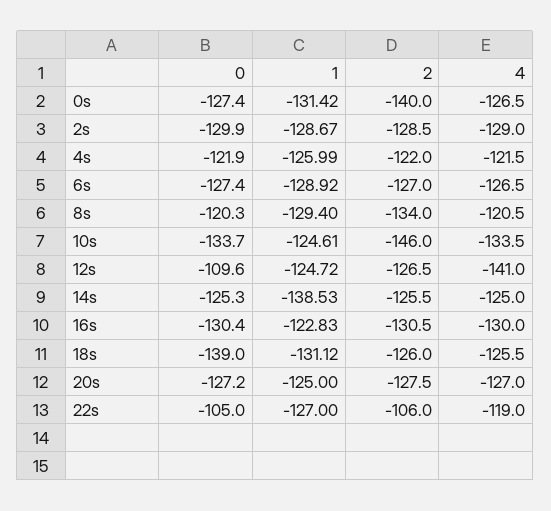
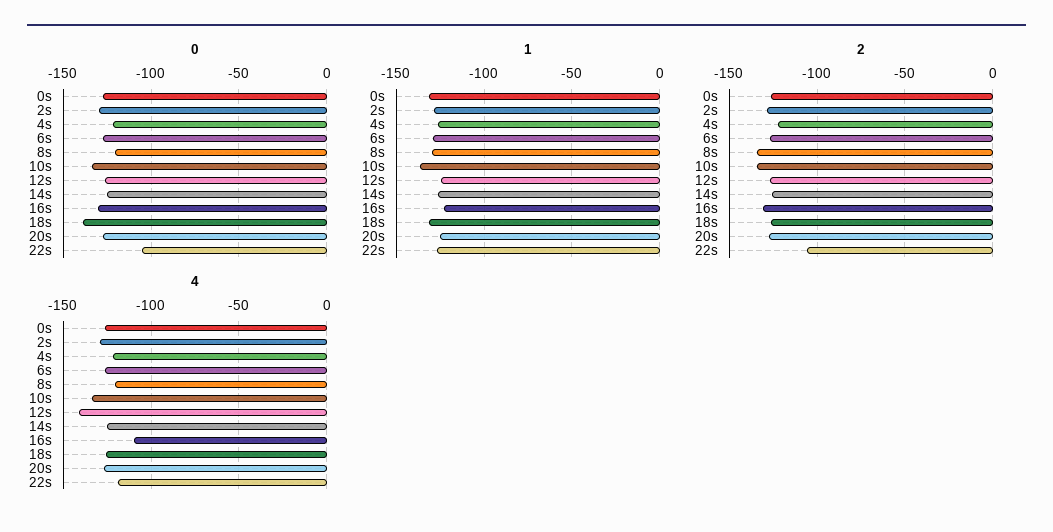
2, 0s: -140 -> -125
1, 10s: -124.61 -> -135
2, 10s: -146 -> -135
0, 12s: -109.6 -> -125
1, 14s: -138.53 -> -125
4, 16s: -130 -> -110

